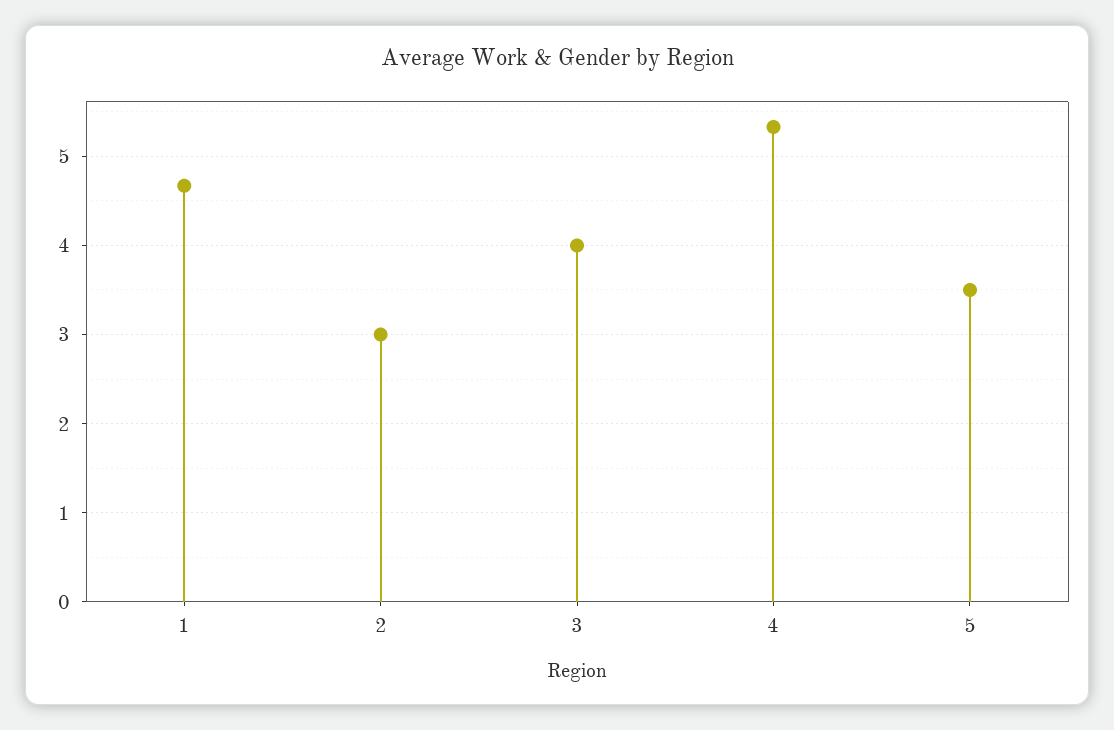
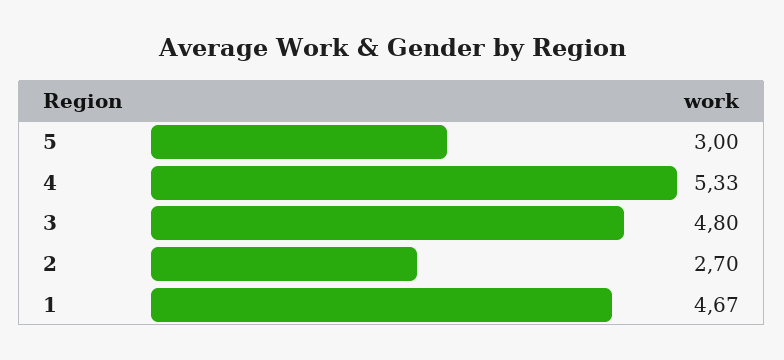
2: 3 -> 2.7
3: 4 -> 4.8
5: 3.5 -> 3

